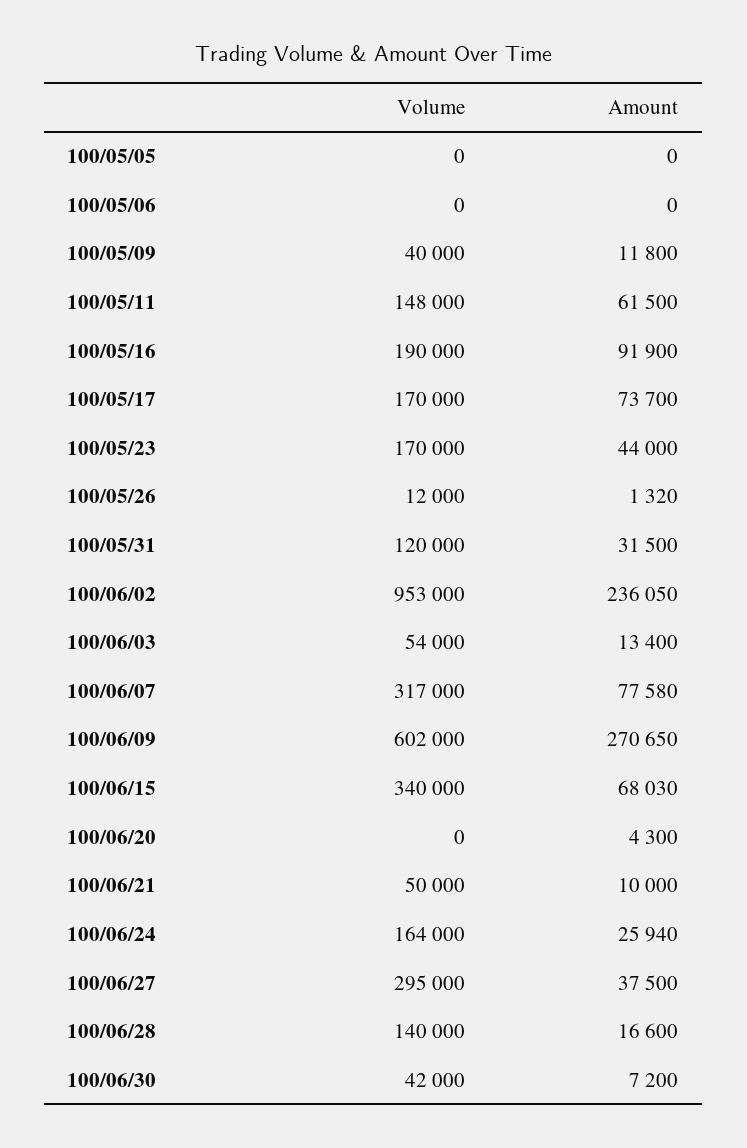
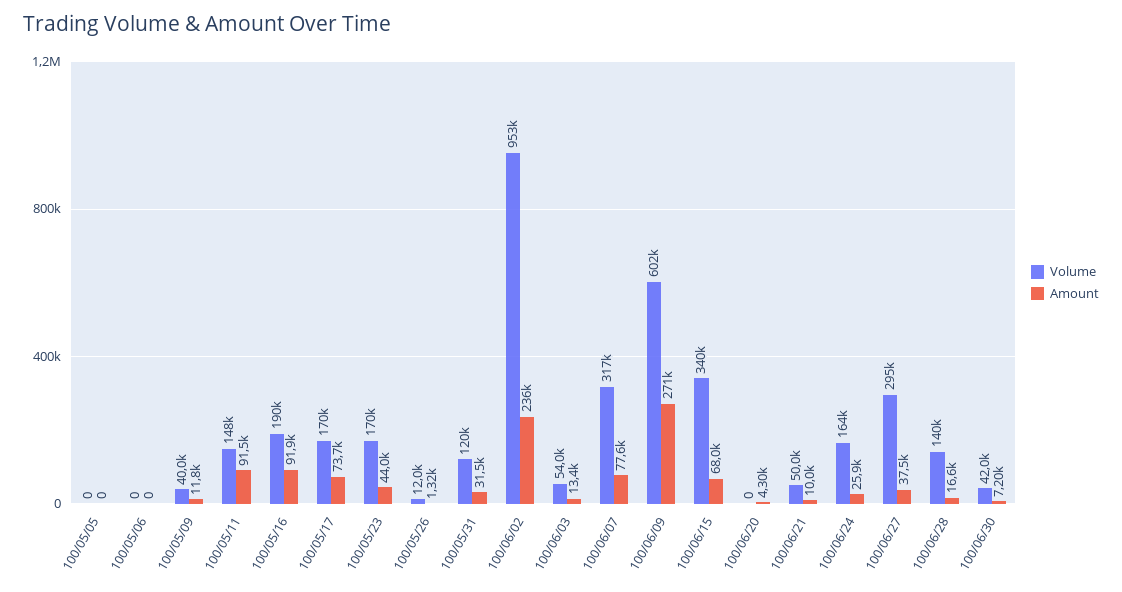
Amount, 100/05/11: 61500 -> 91500

